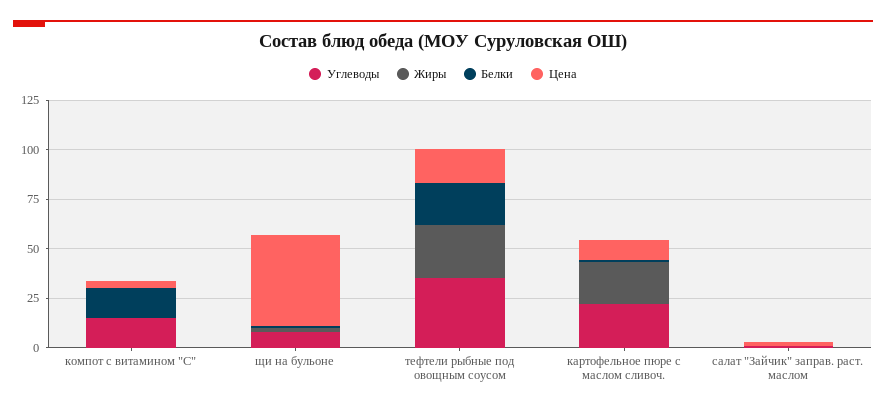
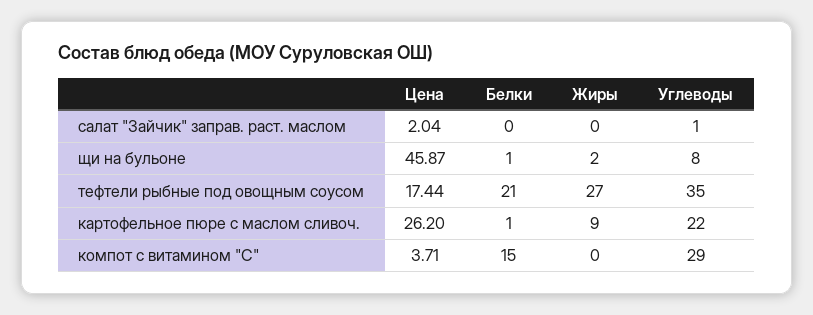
Углеводы, компот с витамином "С": 15 -> 29
Жиры, картофельное пюре с маслом сливоч.: 20 -> 9
Цена, картофельное пюре с маслом сливоч.: 10 -> 26.2

